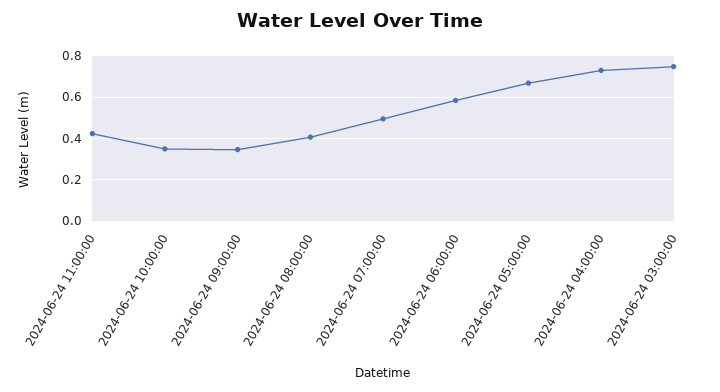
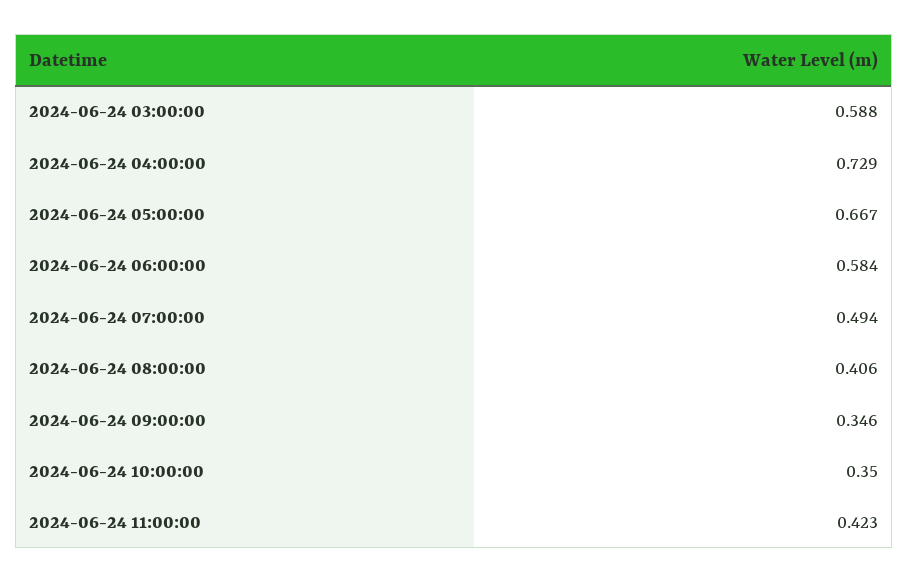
2024-06-24 03:00:00: 0.75 -> 0.588

